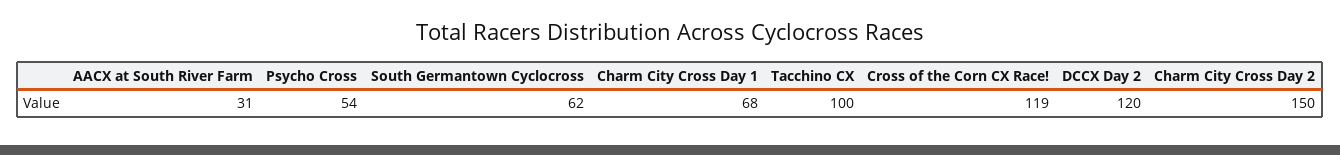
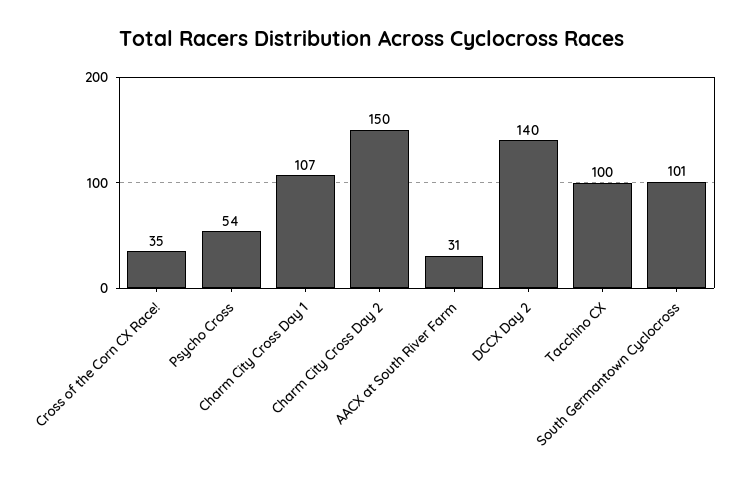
South Germantown Cyclocross: 62 -> 101
Charm City Cross Day 1: 68 -> 107
Cross of the Corn CX Race!: 119 -> 35
DCCX Day 2: 120 -> 140

